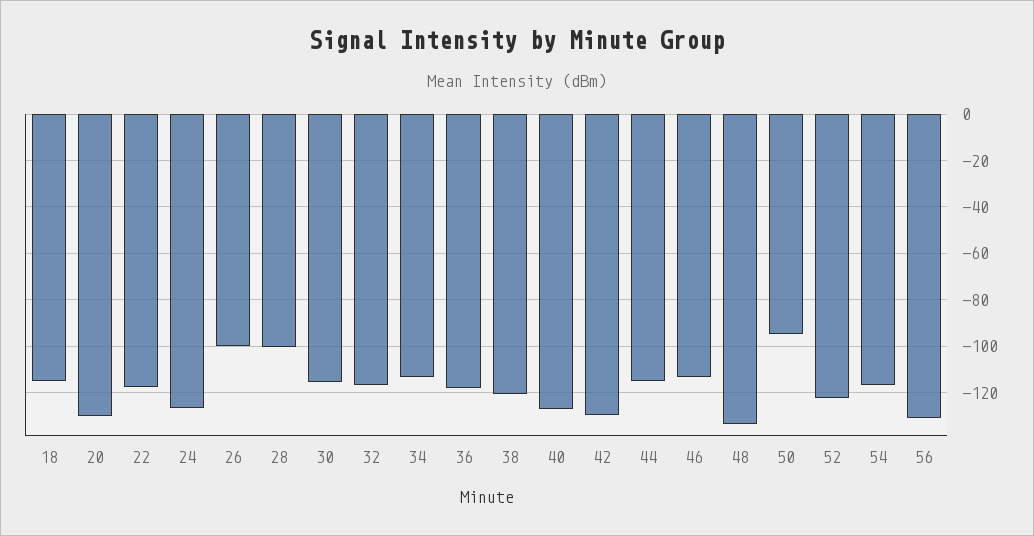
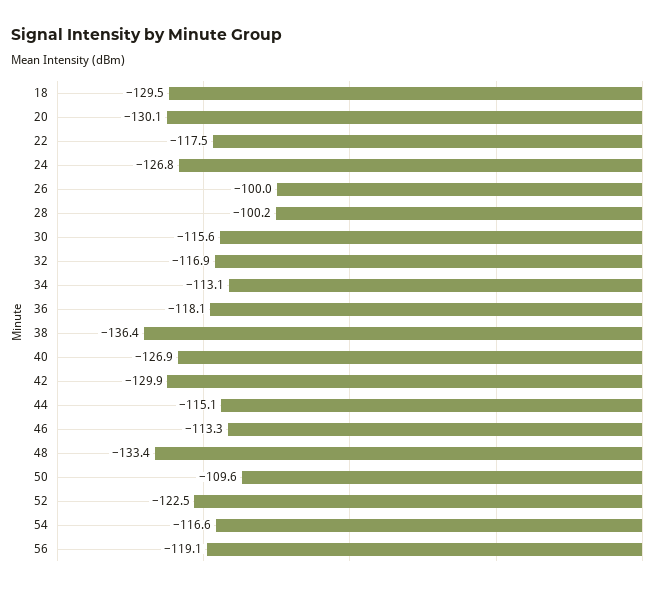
18: -115 -> -129.5
38: -120 -> -136.4
50: -95 -> -109.6
56: -130 -> -119.1

